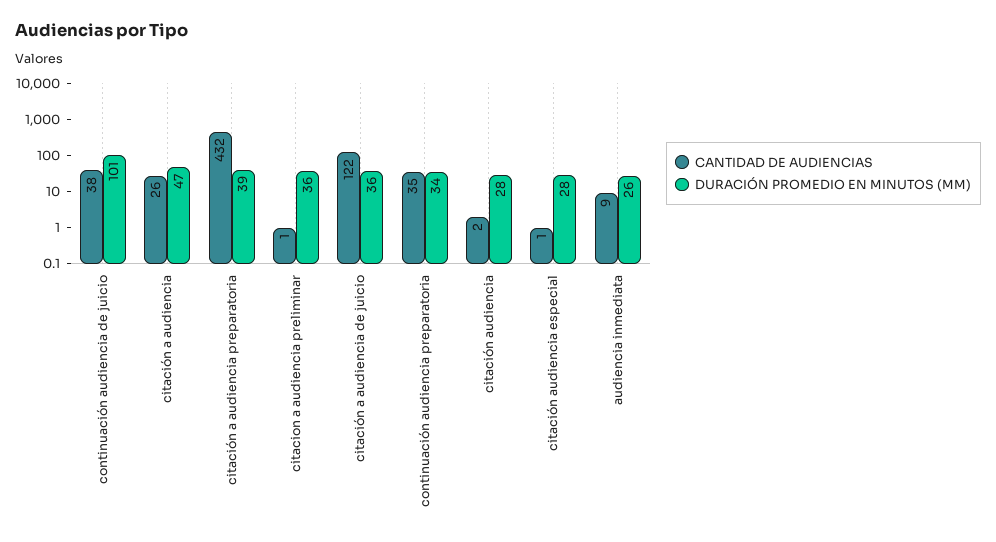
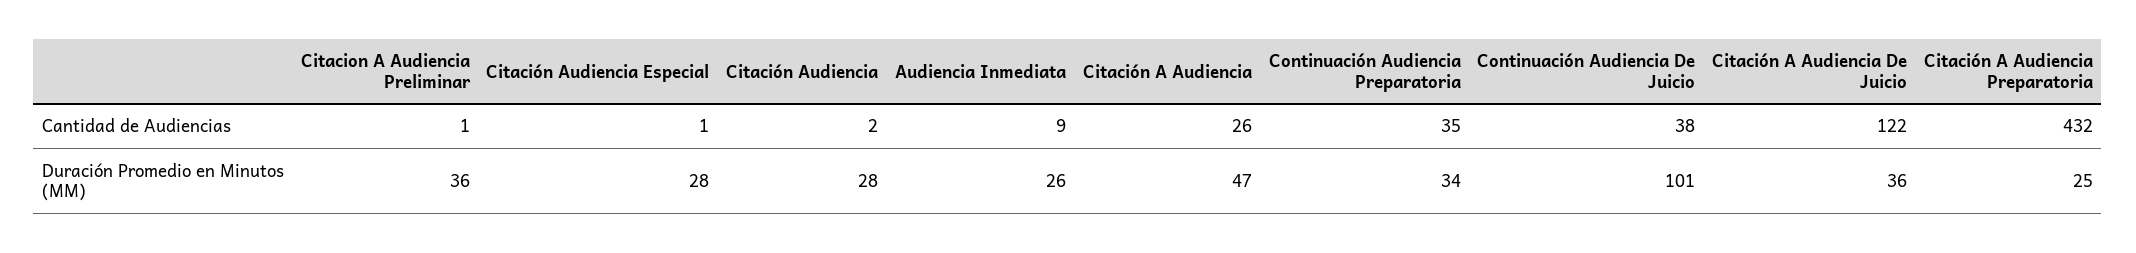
DURACIÓN PROMEDIO EN MINUTOS (MM), citación a audiencia preparatoria: 39 -> 25

